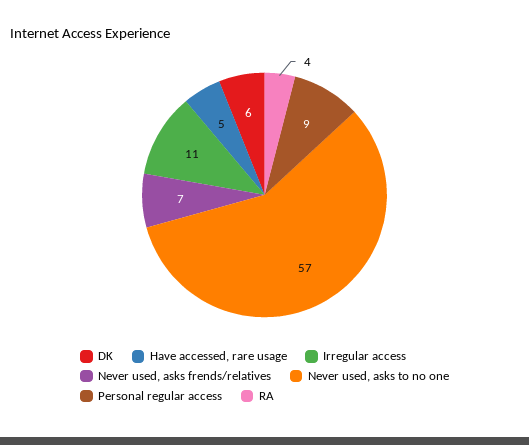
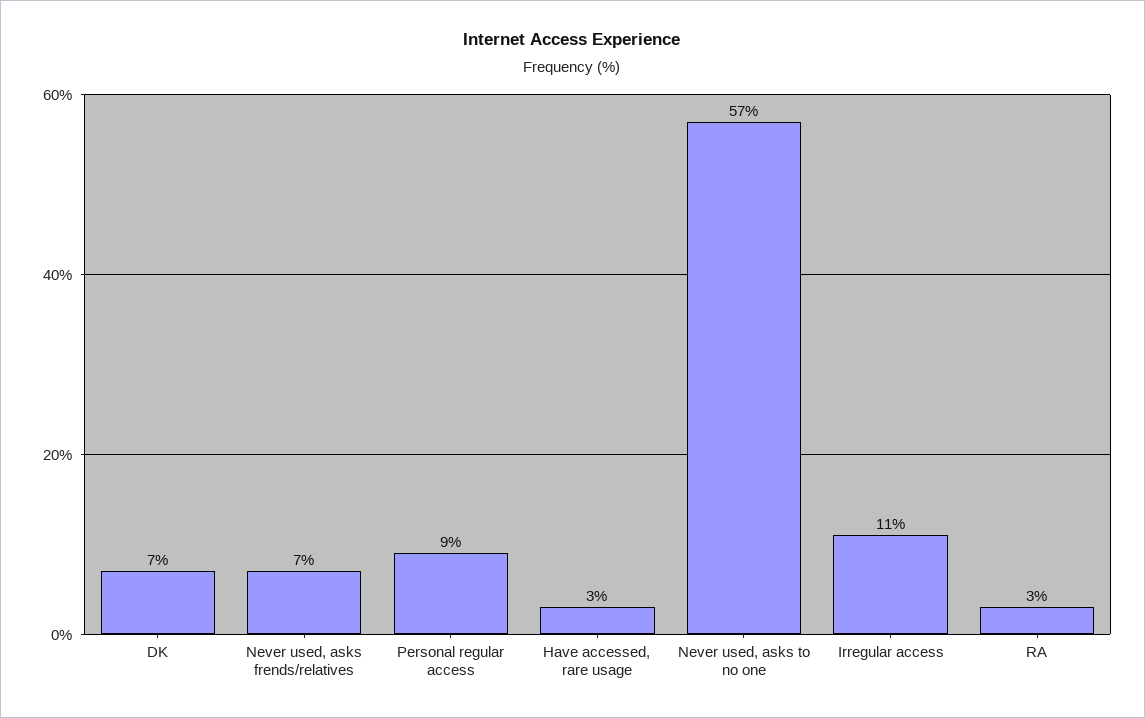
DK: 6 -> 7
Have accessed, rare usage: 5 -> 3
RA: 4 -> 3

